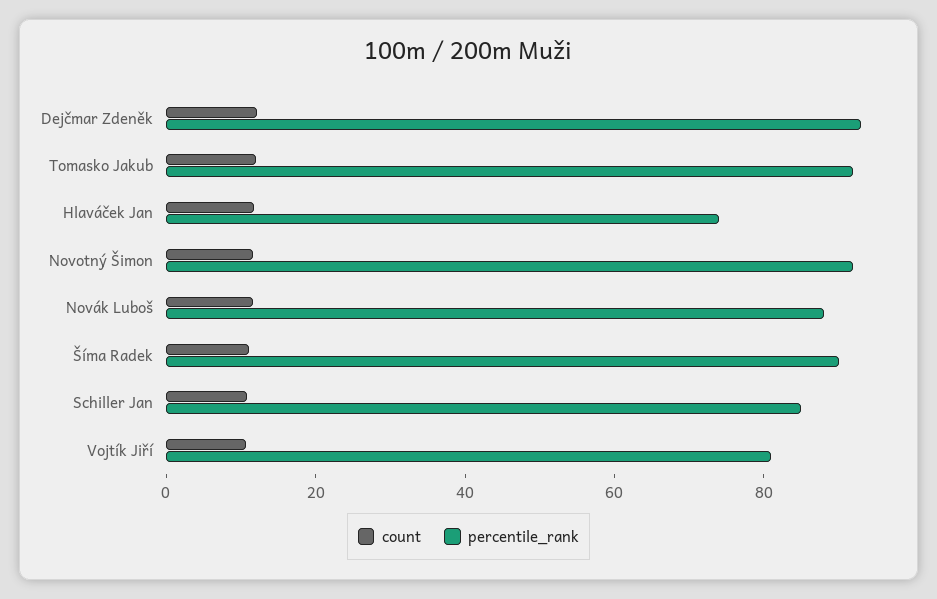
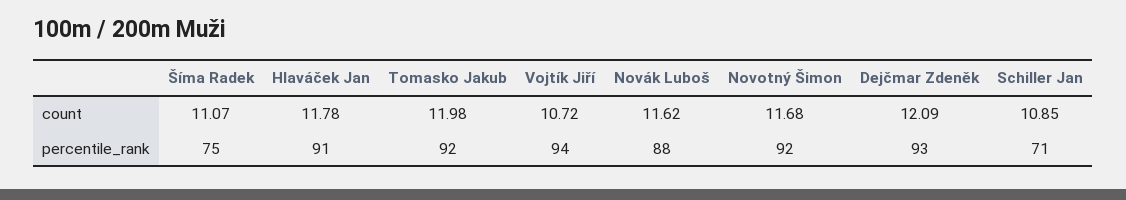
percentile_rank, Hlaváček Jan: 75 -> 91
percentile_rank, Šíma Radek: 90 -> 75
percentile_rank, Schiller Jan: 85 -> 71
percentile_rank, Vojtík Jiří: 80 -> 94

